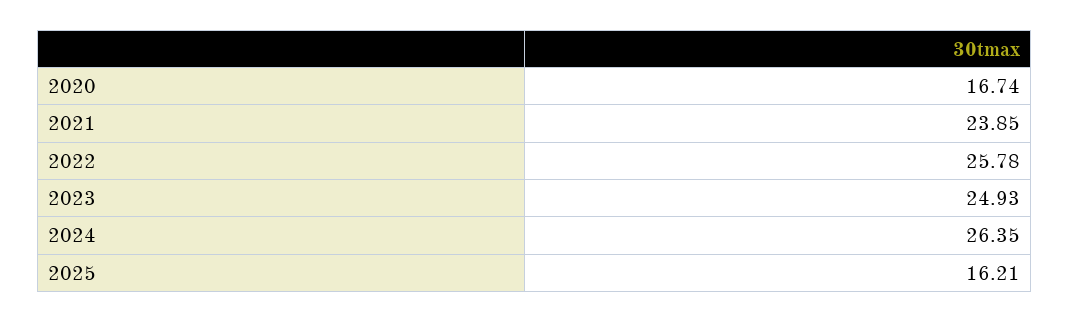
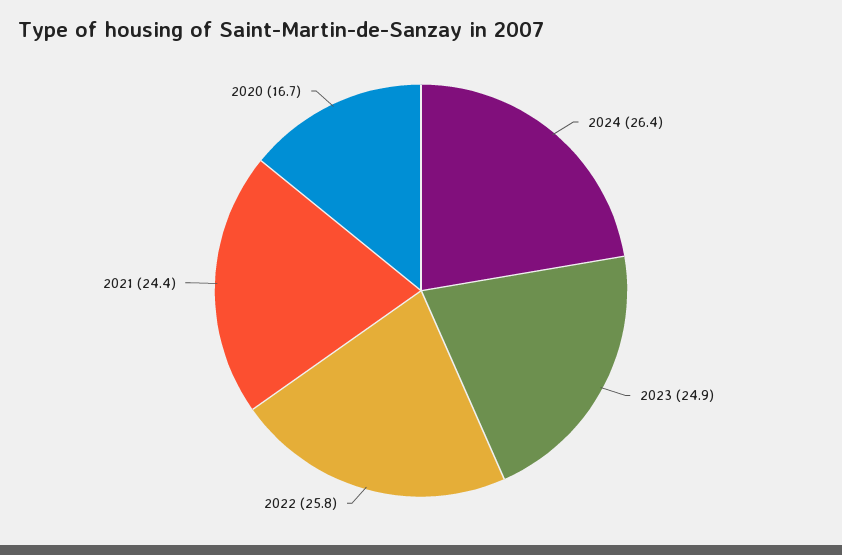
2021: 23.85 -> 24.4
2025: 16.21 -> none

